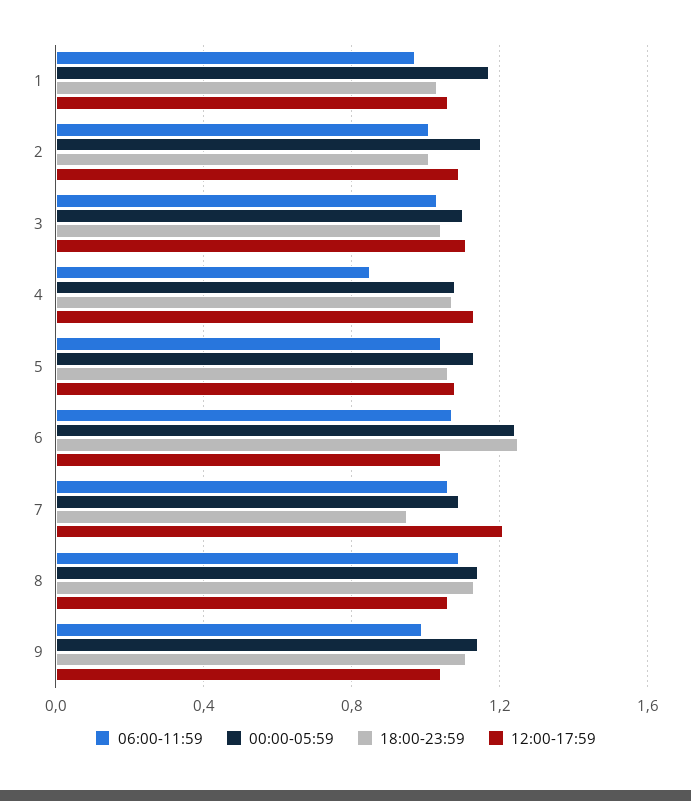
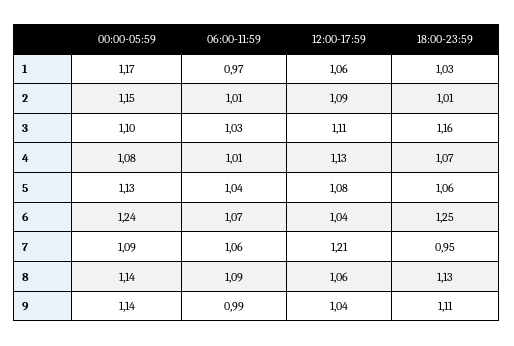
18:00-23:59, 3: 1.05 -> 1.16
06:00-11:59, 4: 0.85 -> 1.01

